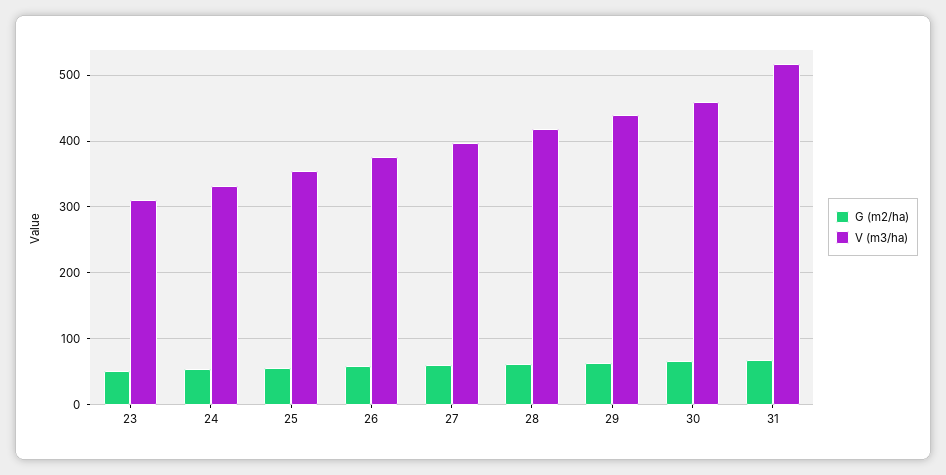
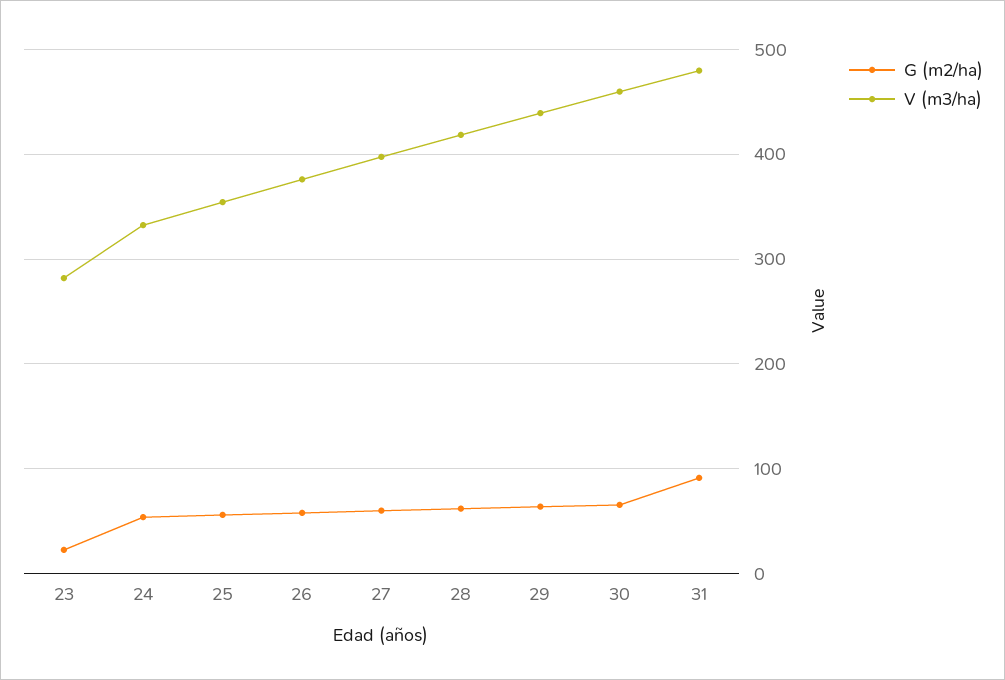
G (m2/ha), 23: 50 -> 20
V (m3/ha), 23: 310 -> 280
G (m2/ha), 31: 70 -> 90
V (m3/ha), 31: 520 -> 480

